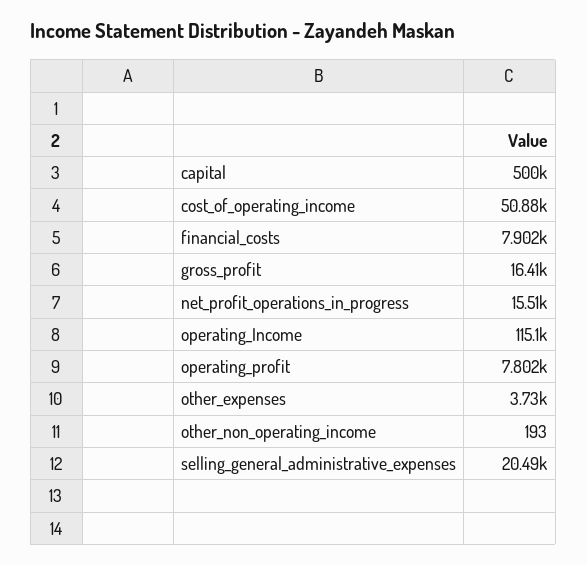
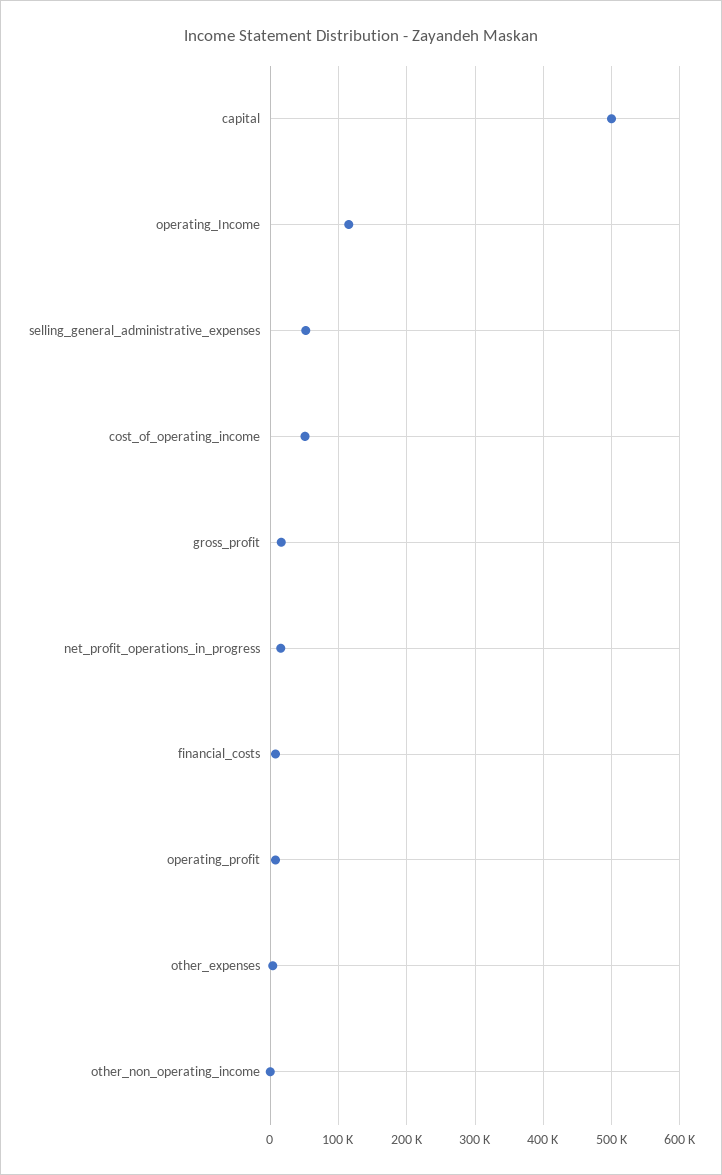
selling_general_administrative_expenses: 20490 -> 50000

